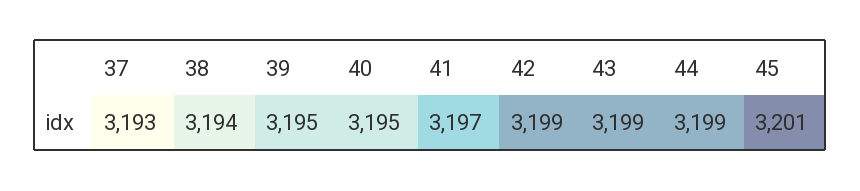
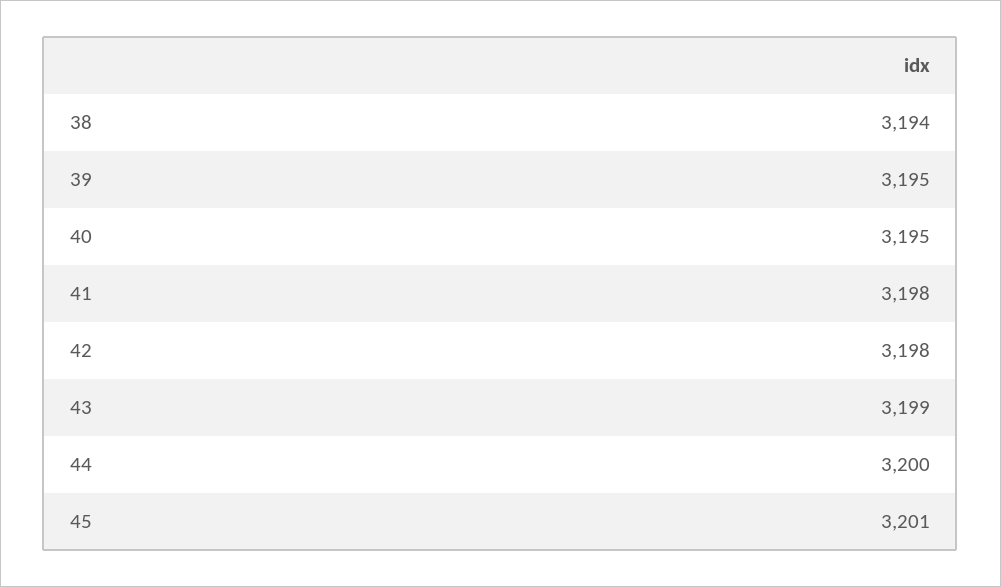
37: 3193 -> none
41: 3197 -> 3198
42: 3199 -> 3198
44: 3199 -> 3200

